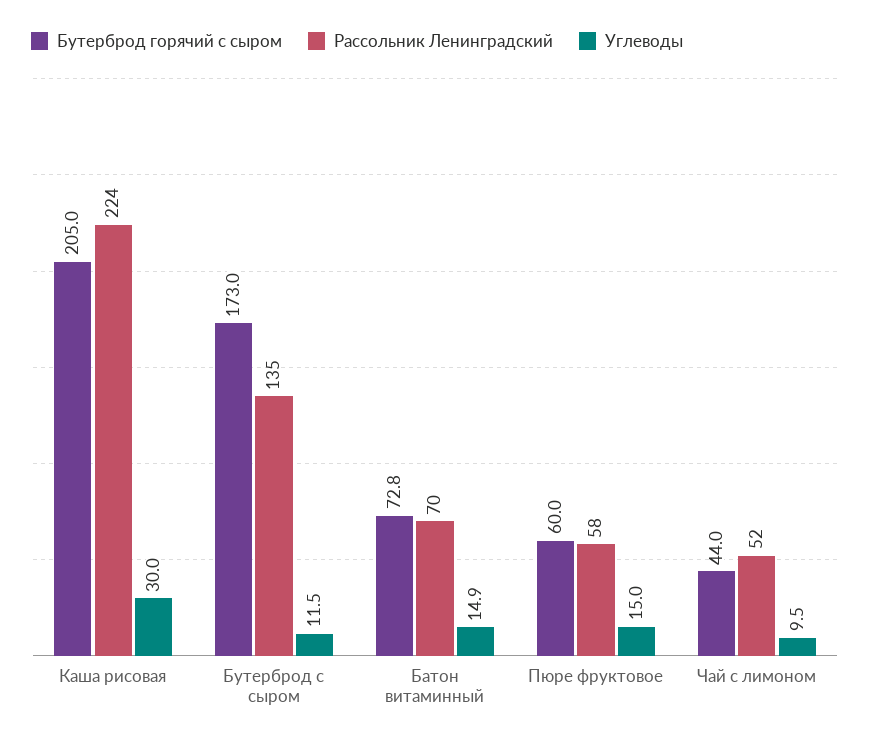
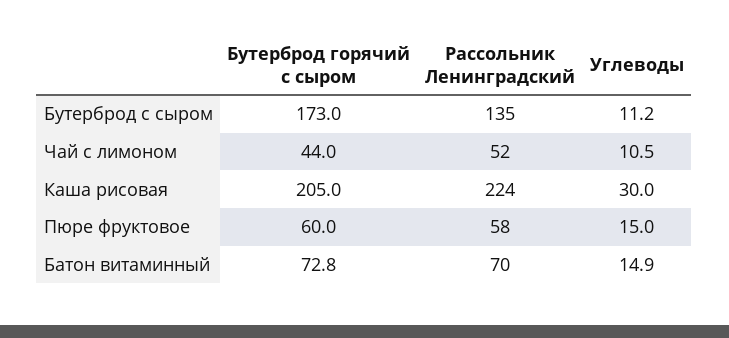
Углеводы, Бутерброд с сыром: 11.5 -> 11.2
Углеводы, Чай с лимоном: 9.5 -> 10.5

